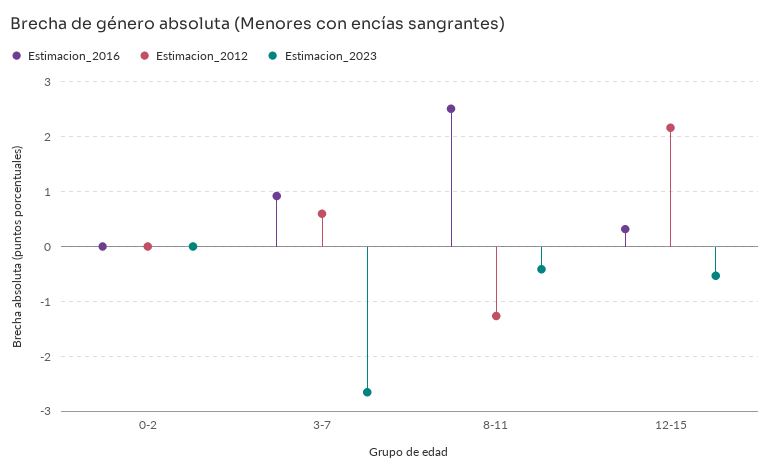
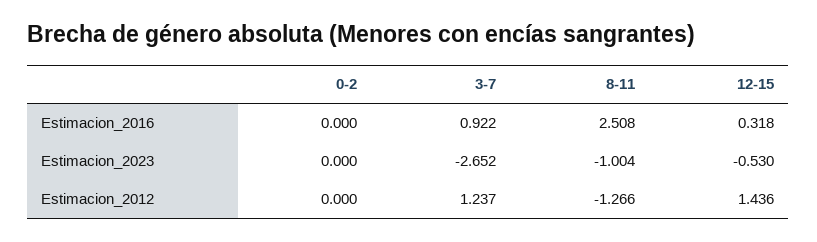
Estimacion_2012, 3-7: 0.6 -> 1.237
Estimacion_2023, 8-11: -0.4 -> -1.004
Estimacion_2012, 12-15: 2.2 -> 1.436

